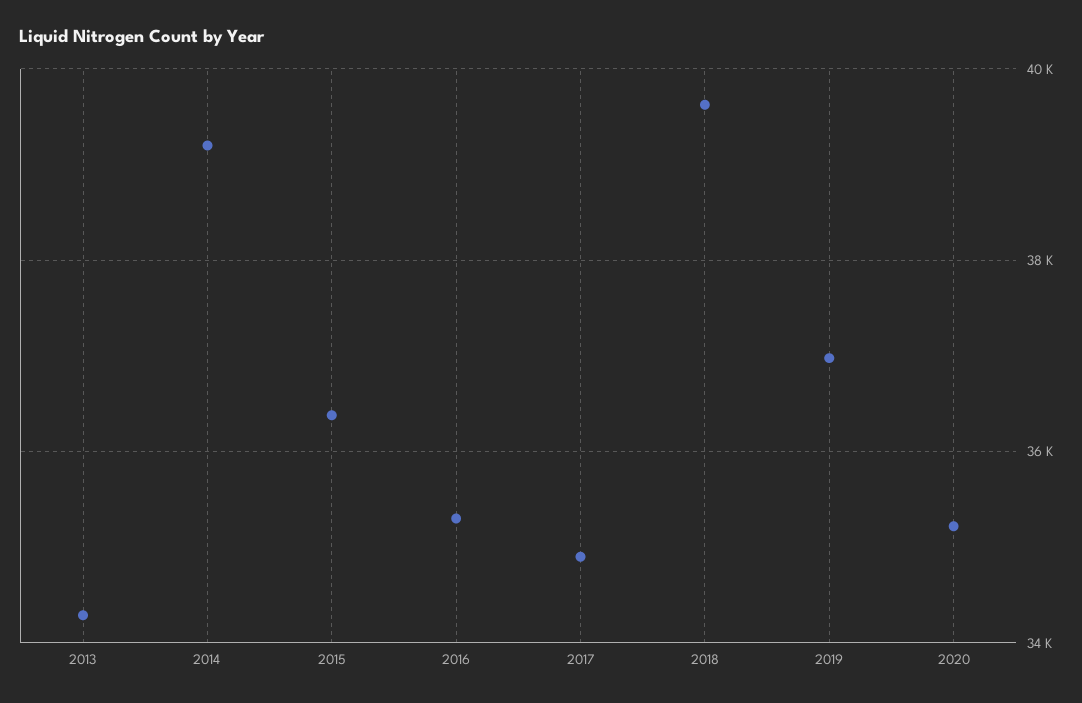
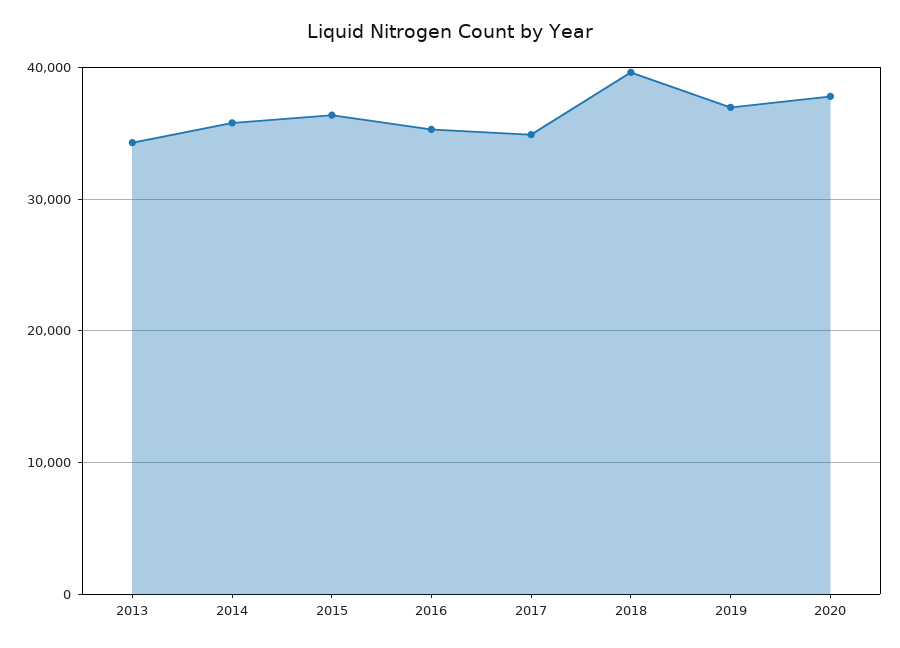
2014: 39200 -> 36000
2020: 35200 -> 38000

